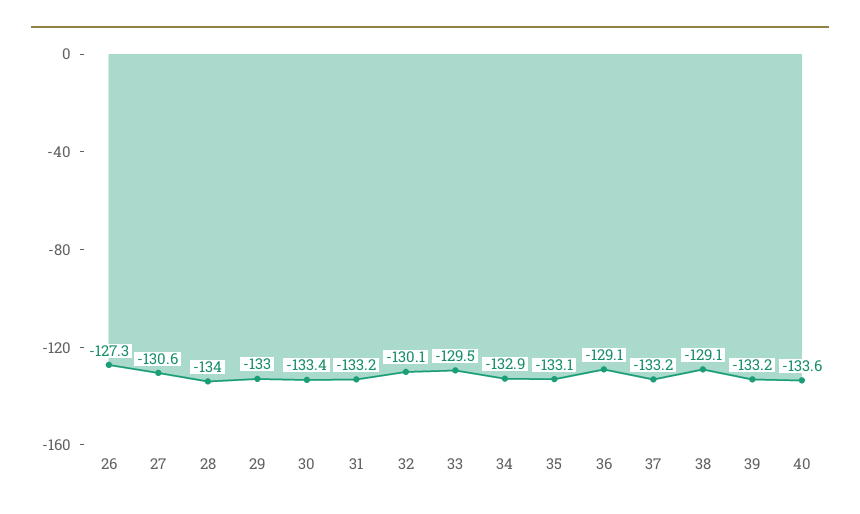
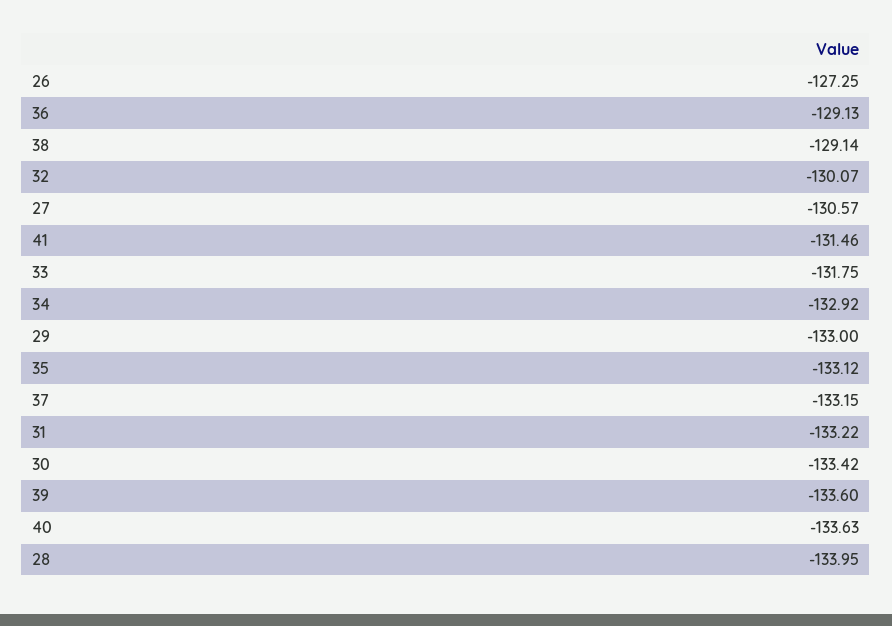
33: -129.5 -> -131.75
39: -133.2 -> -133.6
41: none -> -131.46

